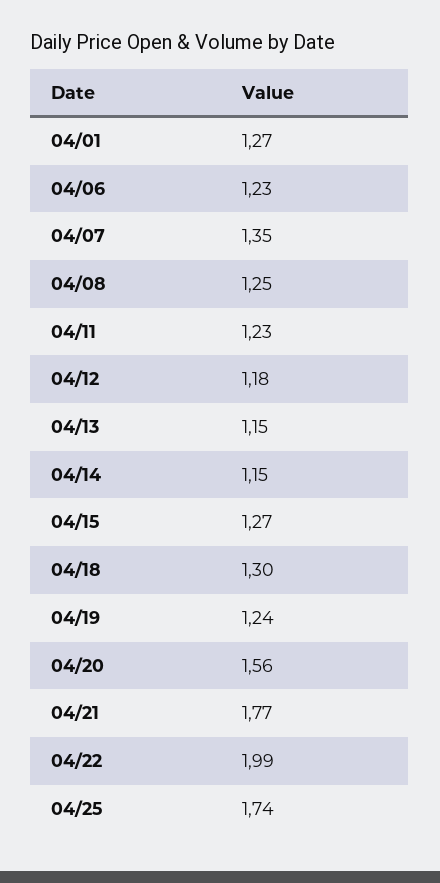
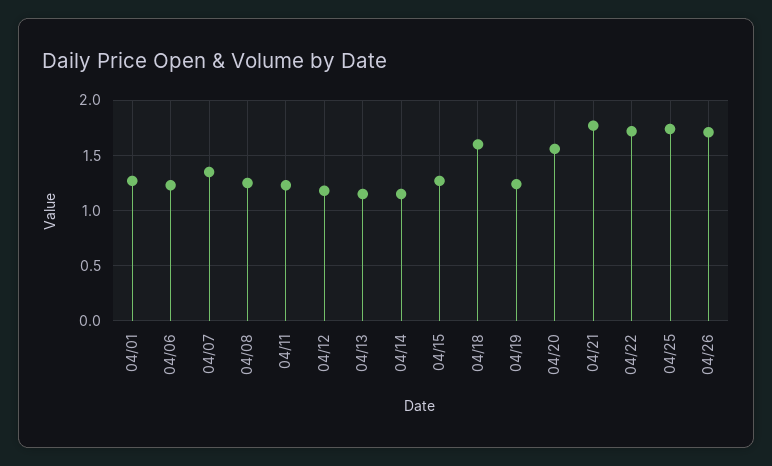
04/18: 1.3 -> 1.6
04/22: 1.99 -> 1.7
04/26: none -> 1.7

